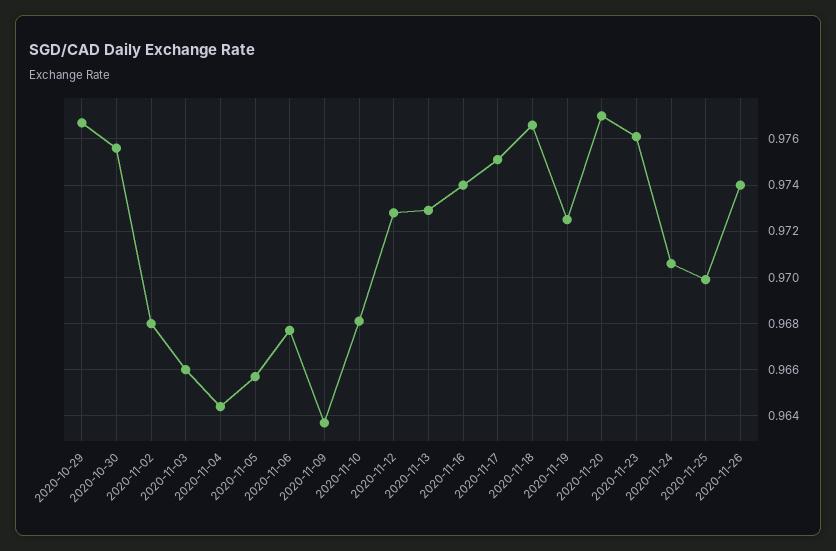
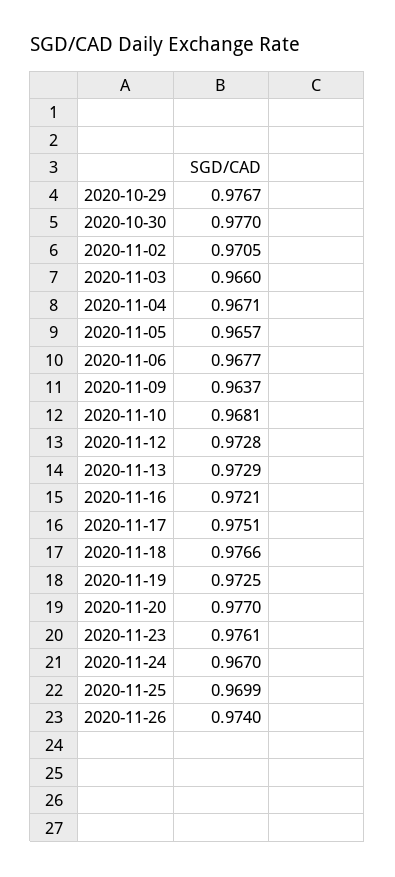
2020-10-30: 0.9755 -> 0.977
2020-11-02: 0.968 -> 0.9705
2020-11-04: 0.9645 -> 0.9671
2020-11-16: 0.974 -> 0.9721
2020-11-24: 0.9705 -> 0.967

